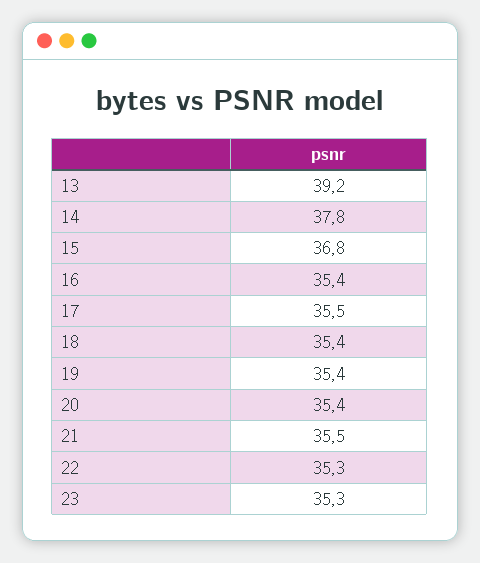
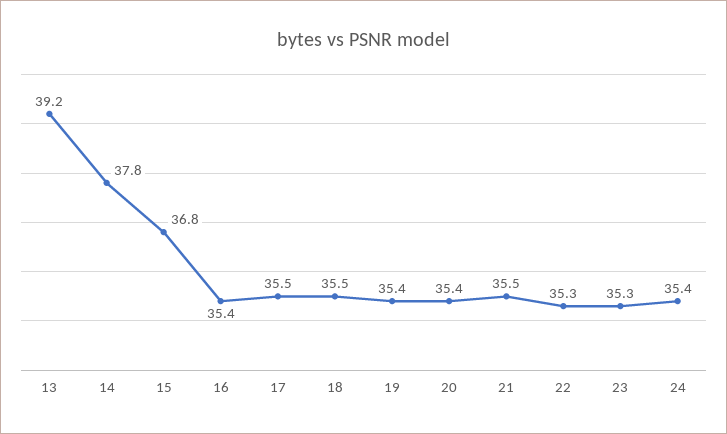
18: 35.4 -> 35.5
24: none -> 35.4

